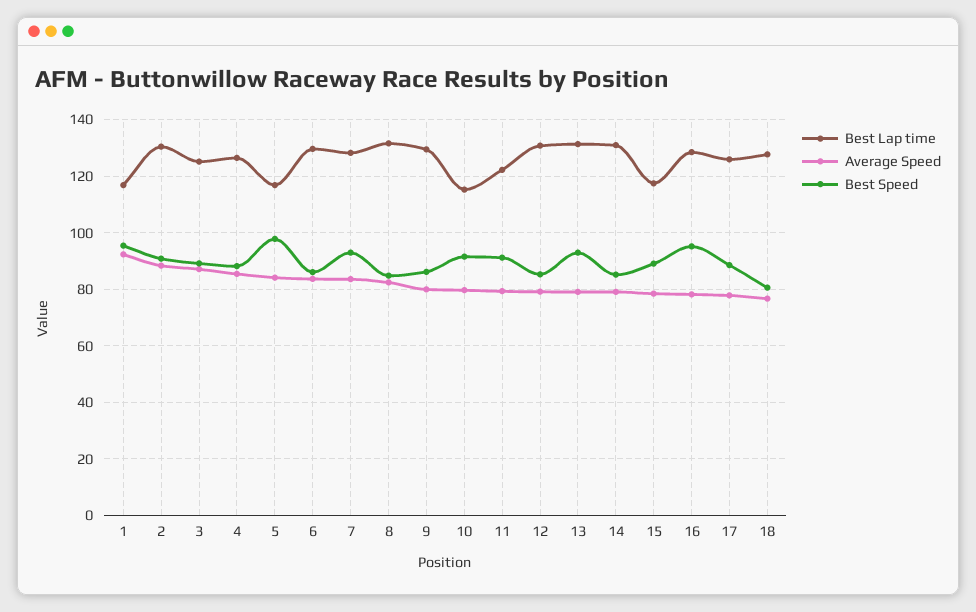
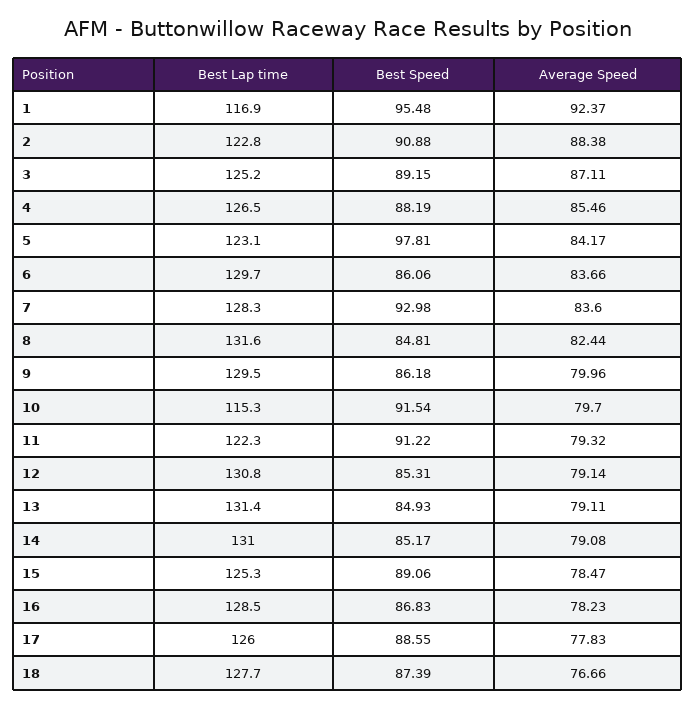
Best Lap time, 2: 130 -> 122.8
Best Lap time, 5: 117.5 -> 123.1
Best Speed, 13: 92.5 -> 84.93
Best Lap time, 15: 117.5 -> 125.3
Best Speed, 16: 95 -> 86.83
Best Speed, 18: 80 -> 87.39

